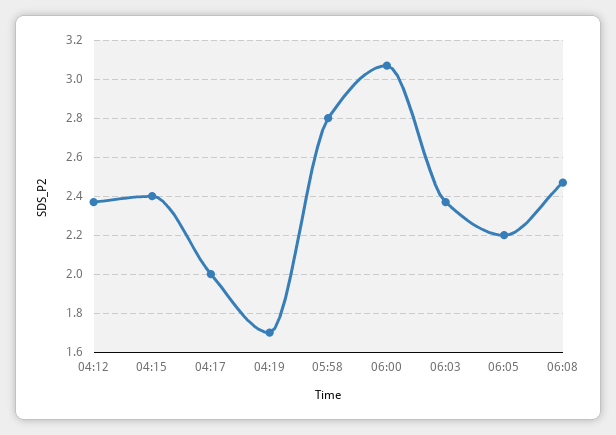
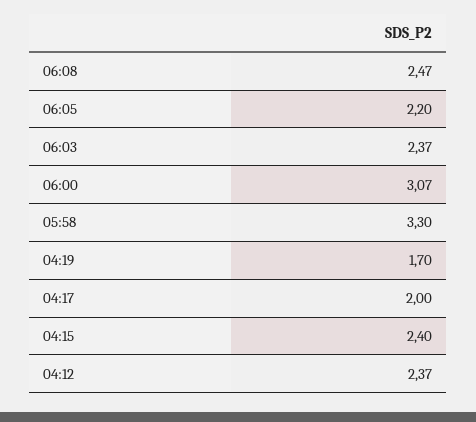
05:58: 2.8 -> 3.3

